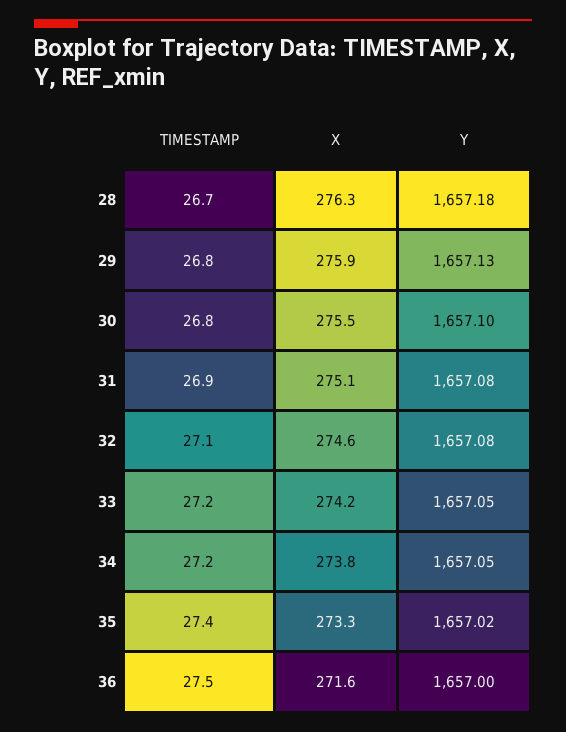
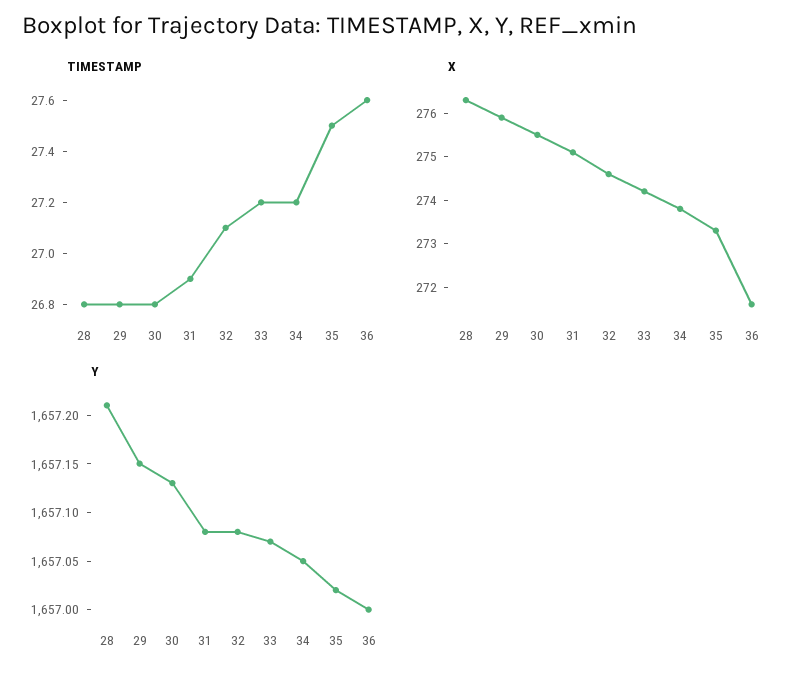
TIMESTAMP, 28: 26.7 -> 26.8
Y, 28: 1657.18 -> 1657.21
Y, 29: 1657.13 -> 1657.15
Y, 30: 1657.1 -> 1657.13
Y, 33: 1657.05 -> 1657.07
TIMESTAMP, 35: 27.4 -> 27.5
TIMESTAMP, 36: 27.5 -> 27.6

